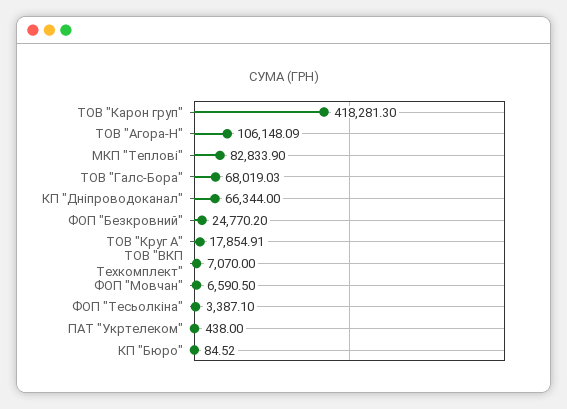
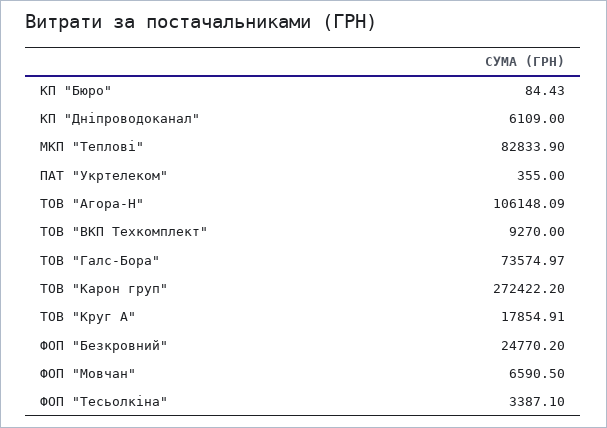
ТОВ "Карон груп": 418281.3 -> 272422.2
ТОВ "Галс-Бора": 68019.03 -> 73574.97
КП "Дніпроводоканал": 66344 -> 6109
ТОВ "ВКП Техкомплект": 7070 -> 9270
ПАТ "Укртелеком": 438 -> 355
КП "Бюро": 84.52 -> 84.43

